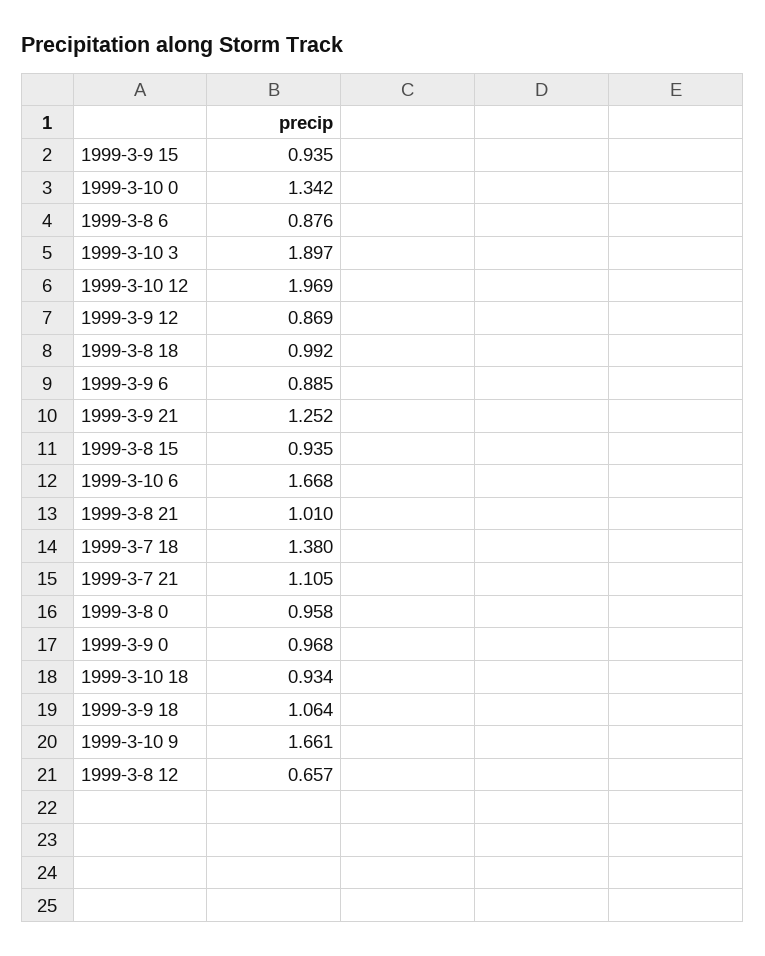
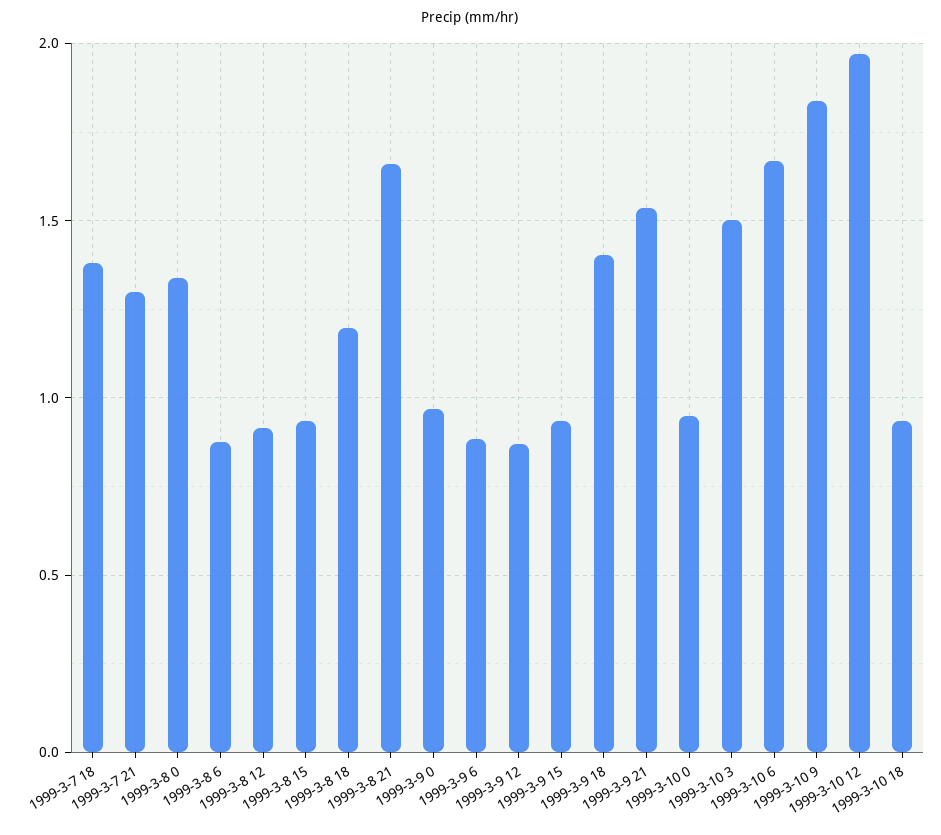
1999-3-10 0: 1.342 -> 0.95
1999-3-10 3: 1.897 -> 1.5
1999-3-8 18: 0.992 -> 1.2
1999-3-9 21: 1.252 -> 1.55
1999-3-8 21: 1.01 -> 1.65
1999-3-7 21: 1.105 -> 1.3
1999-3-8 0: 0.958 -> 1.35
1999-3-9 18: 1.064 -> 1.4
1999-3-10 9: 1.661 -> 1.85
1999-3-8 12: 0.657 -> 0.9

